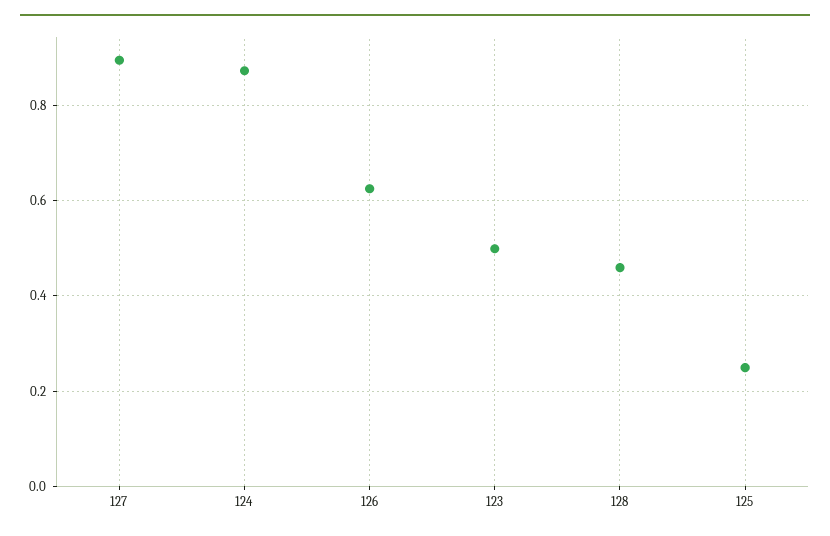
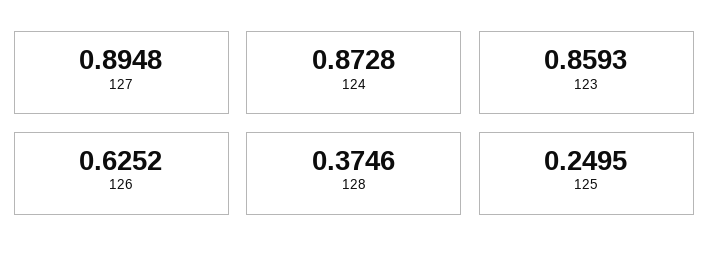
123: 0.5 -> 0.8593
128: 0.46 -> 0.3746

